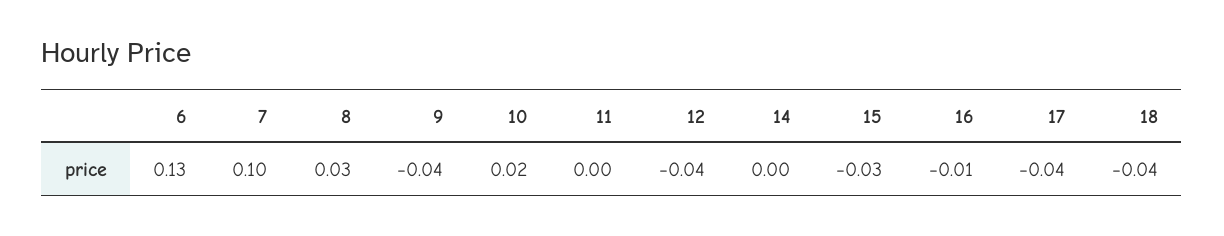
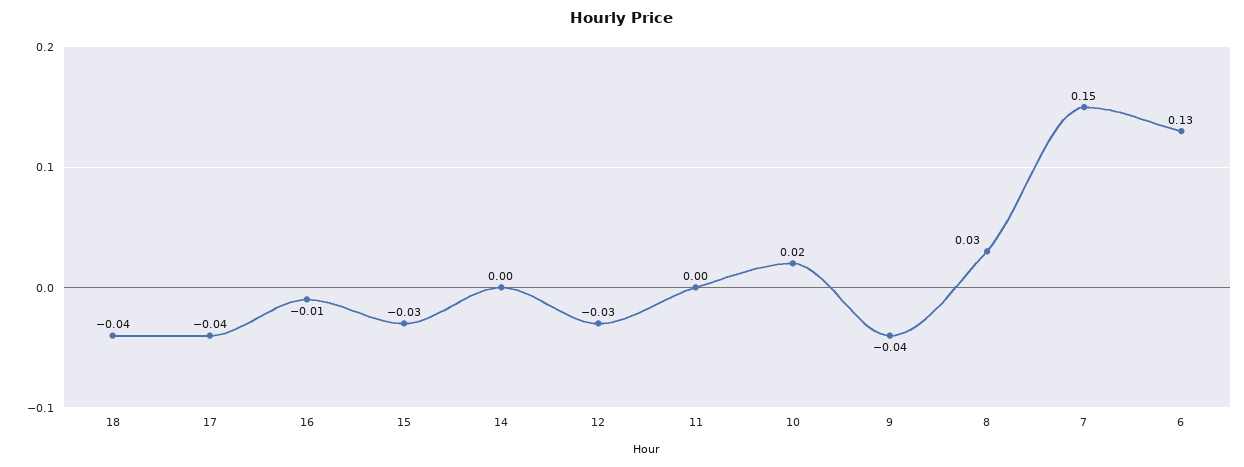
7: 0.1 -> 0.15
12: -0.04 -> -0.03

